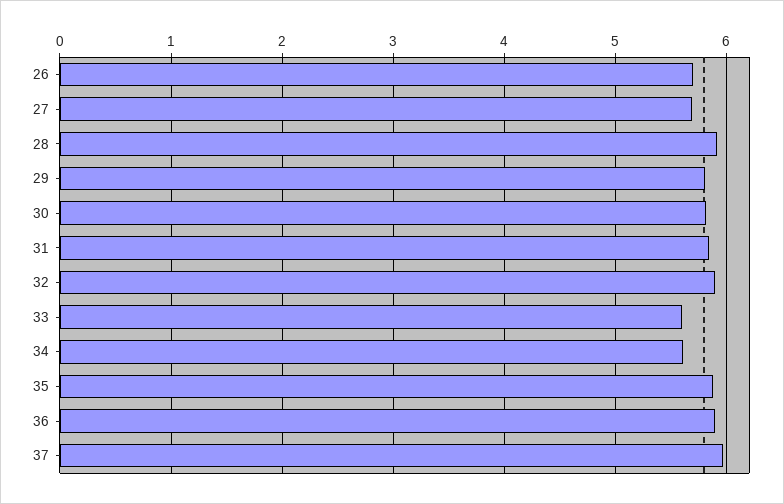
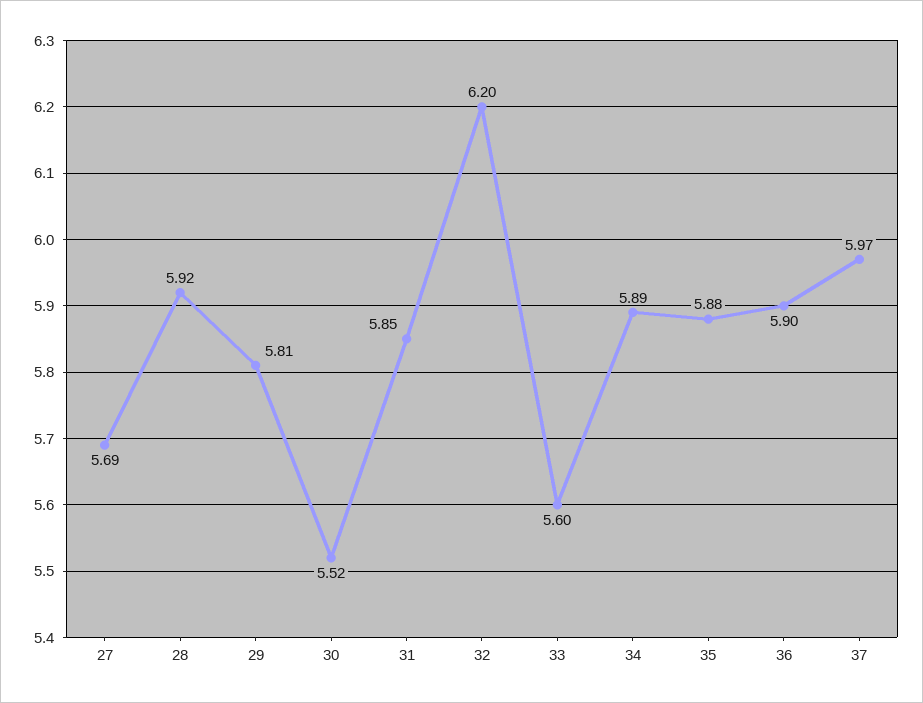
26: 5.7 -> none
30: 5.8 -> 5.52
32: 5.9 -> 6.2
34: 5.6 -> 5.89

